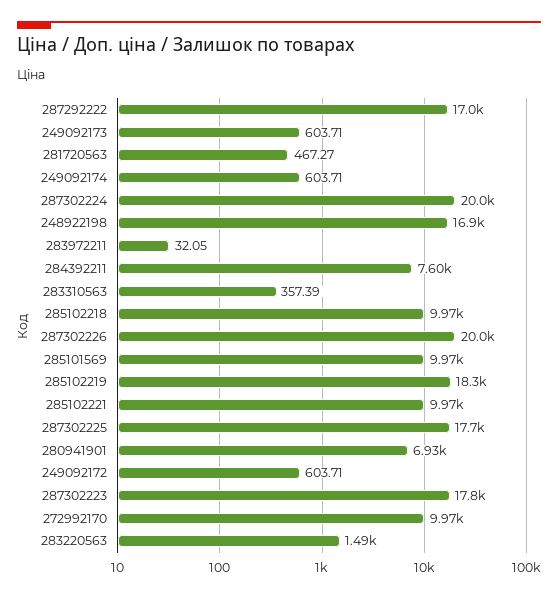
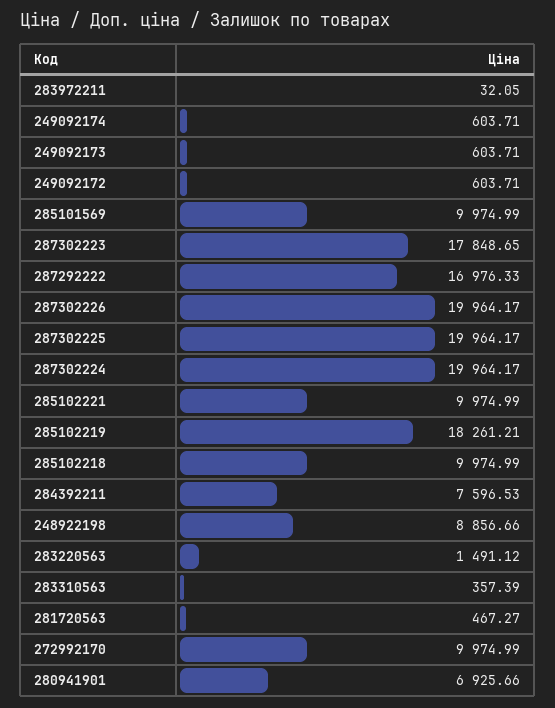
248922198: 16900 -> 8856.66
287302225: 17700 -> 19964.17

